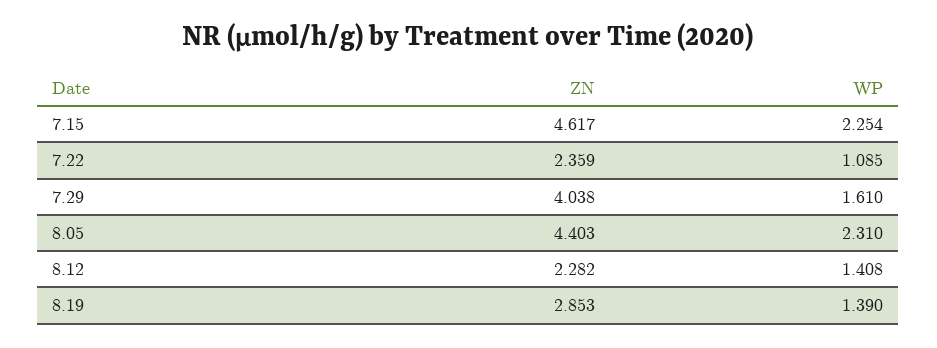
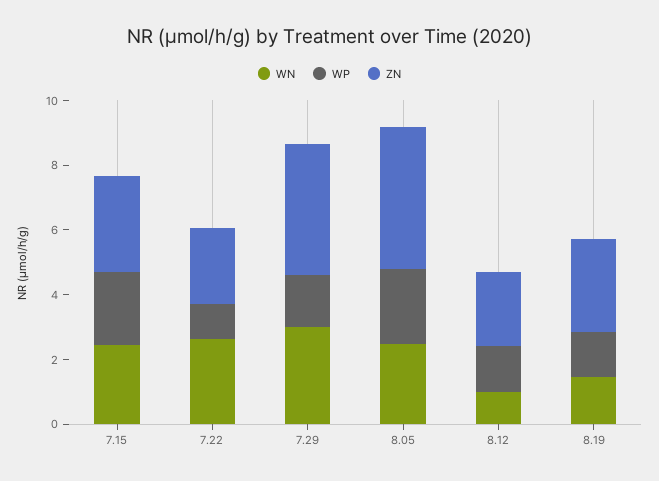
ZN, 7.15: 4.617 -> 3
WN, 7.15: none -> 2.5
WN, 7.22: none -> 2.5
WN, 7.29: none -> 3
WN, 8.05: none -> 2.5
WN, 8.12: none -> 1
WN, 8.19: none -> 1.5

